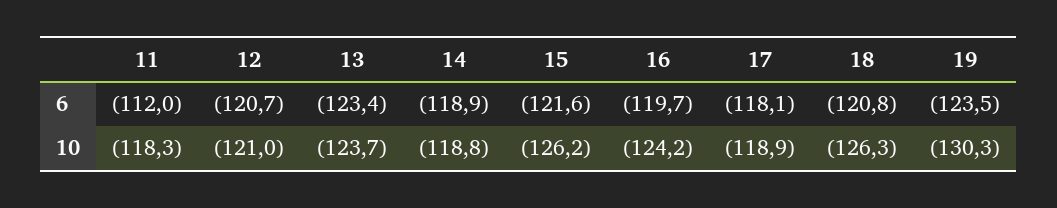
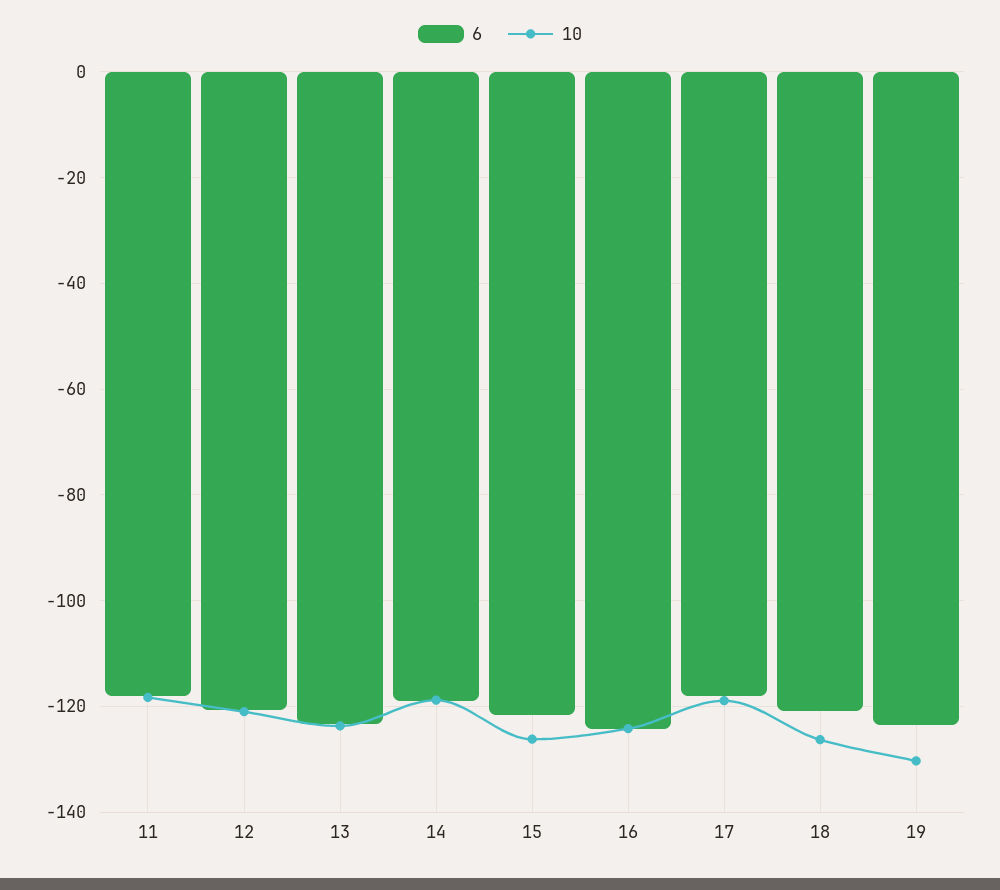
6, 11: -112 -> -118
6, 16: -119.7 -> -124

